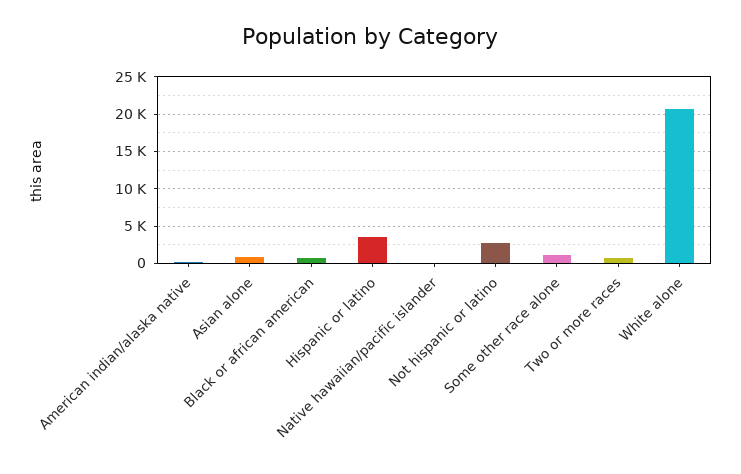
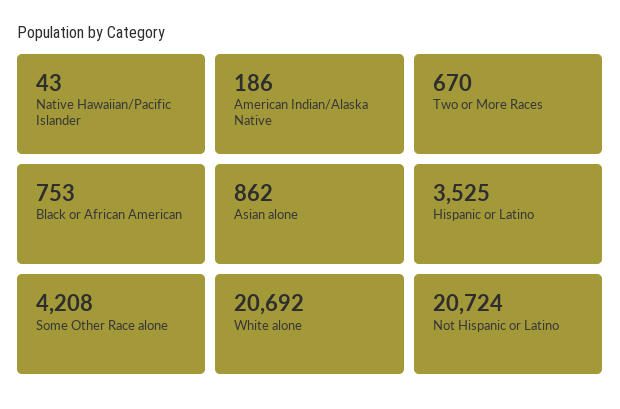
Not hispanic or latino: 3000 -> 20724
Some other race alone: 1000 -> 4208

